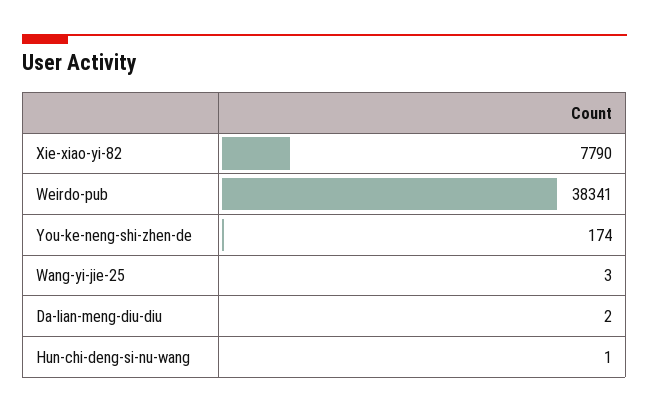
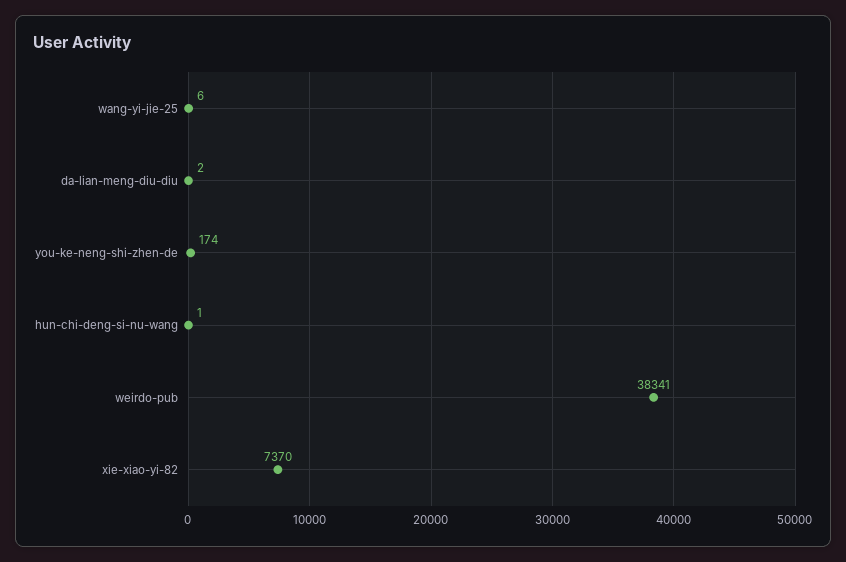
Xie-xiao-yi-82: 7790 -> 7370
Wang-yi-jie-25: 3 -> 6

